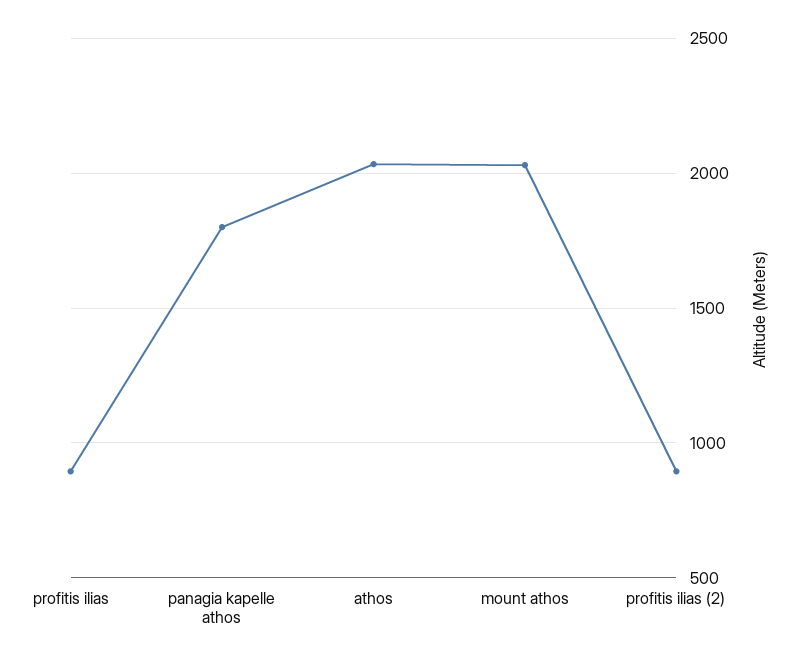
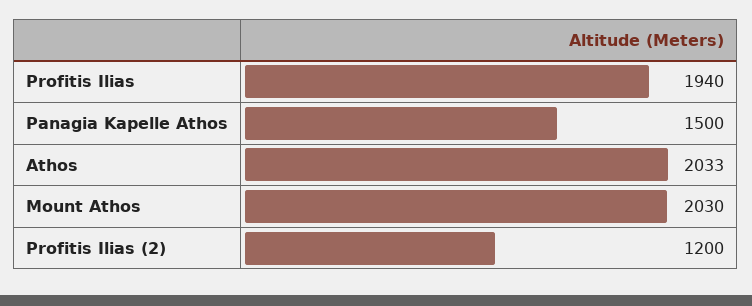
profitis ilias: 900 -> 1940
panagia kapelle athos: 1800 -> 1500
profitis ilias (2): 900 -> 1200

